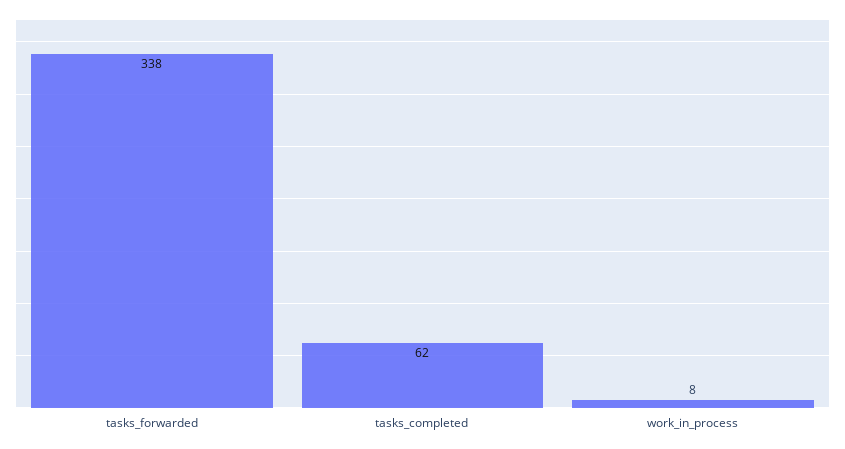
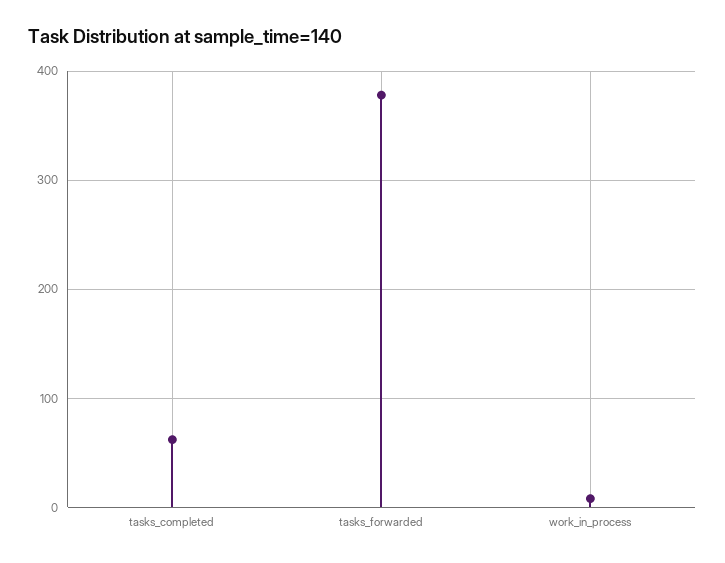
tasks_forwarded: 338 -> 380

